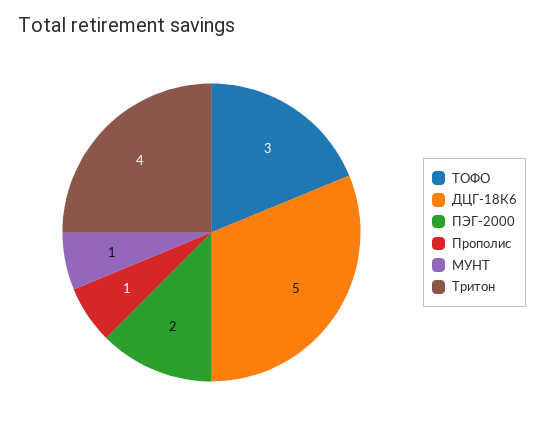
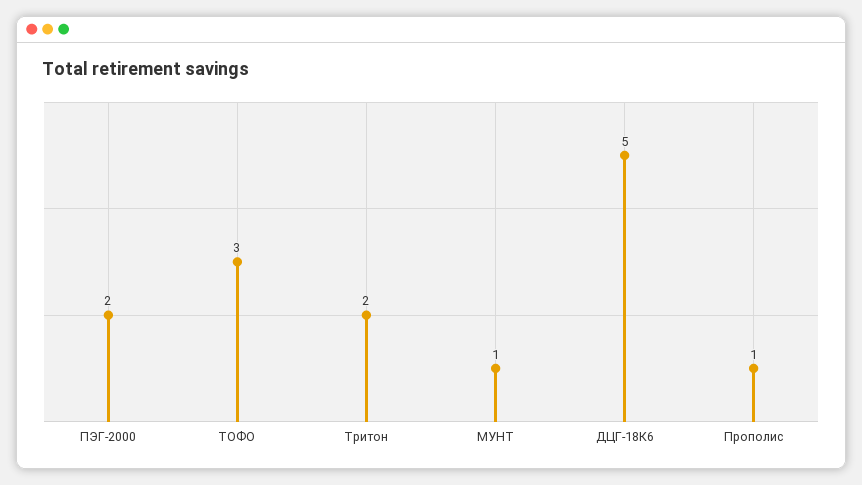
Тритон: 4 -> 2

